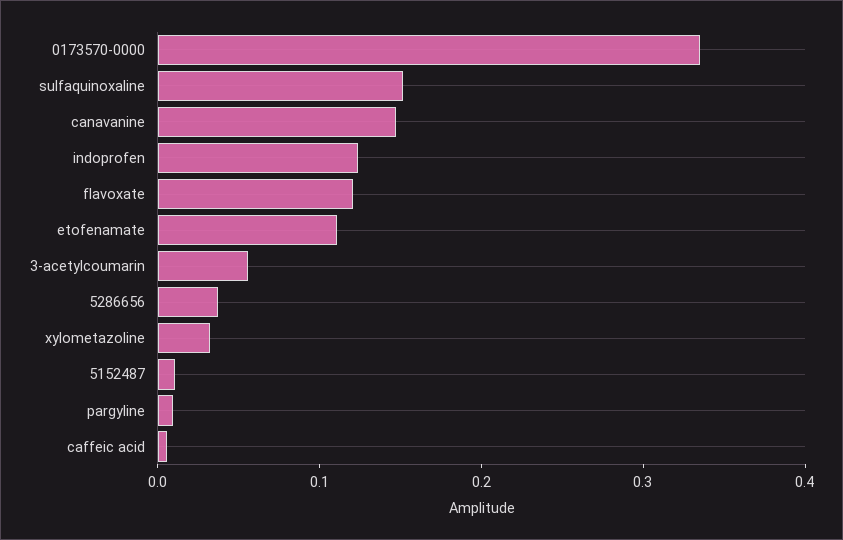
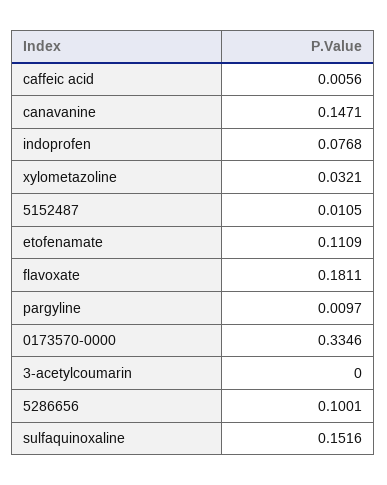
indoprofen: 0.12 -> 0.0768
flavoxate: 0.12 -> 0.1811
3-acetylcoumarin: 0.06 -> 0
5286656: 0.04 -> 0.1001

